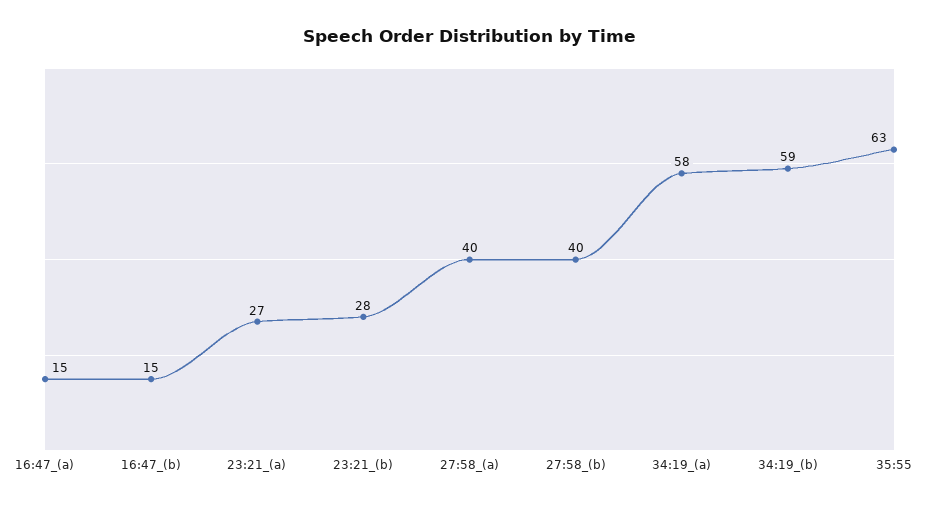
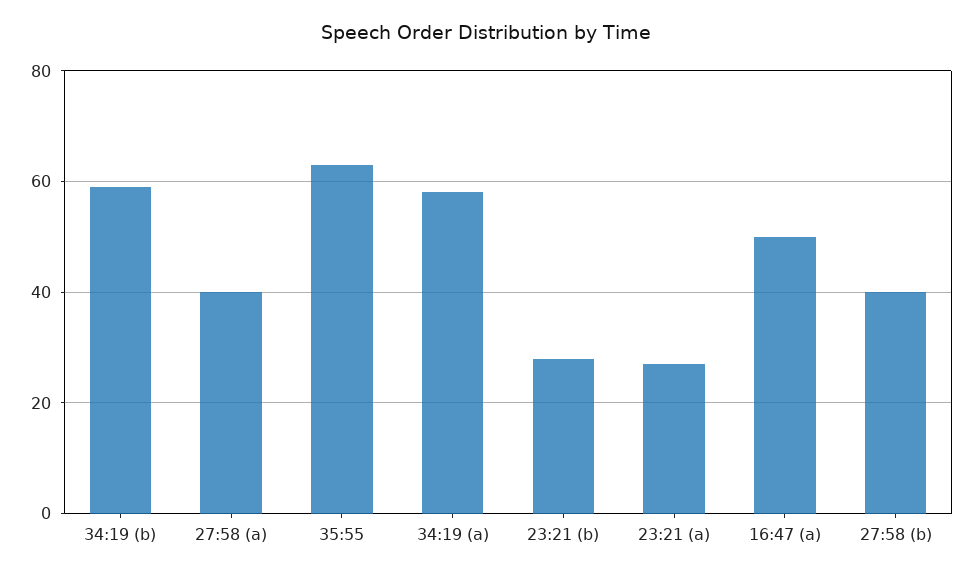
16:47_(a): 15 -> 50
16:47_(b): 15 -> none

